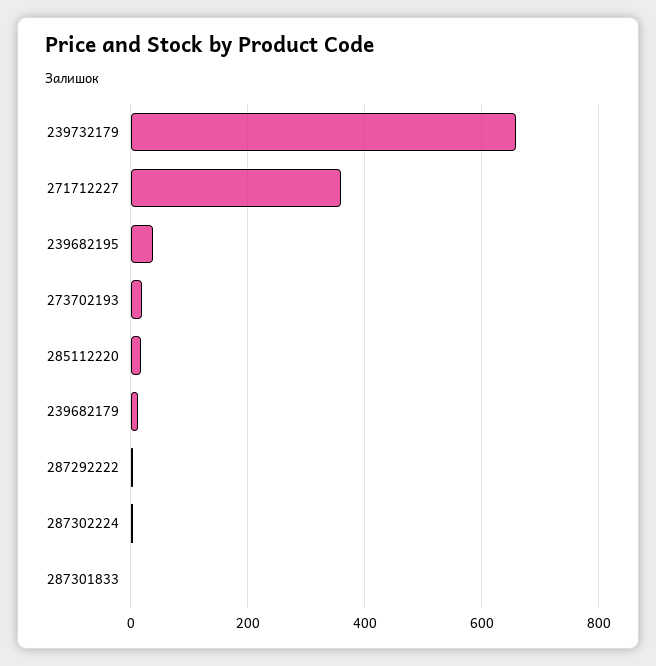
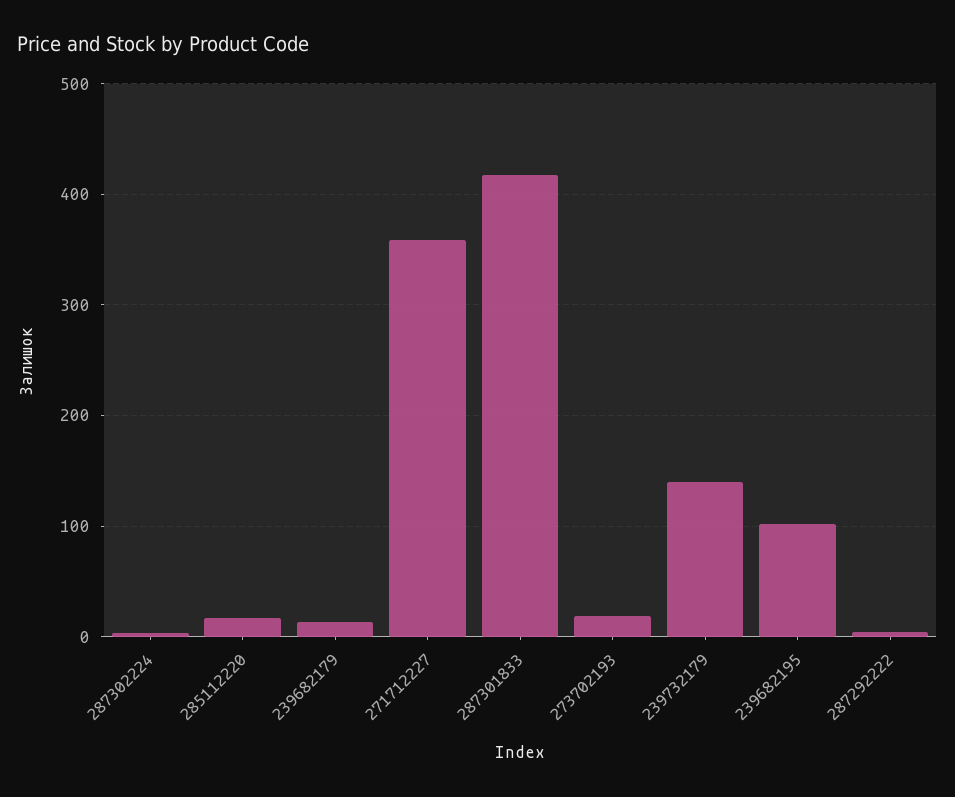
239732179: 660 -> 140
239682195: 40 -> 100
287301833: 0 -> 420

